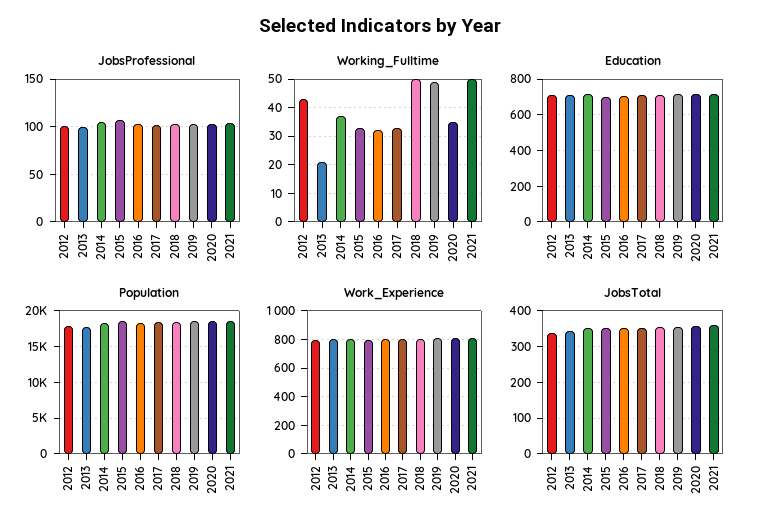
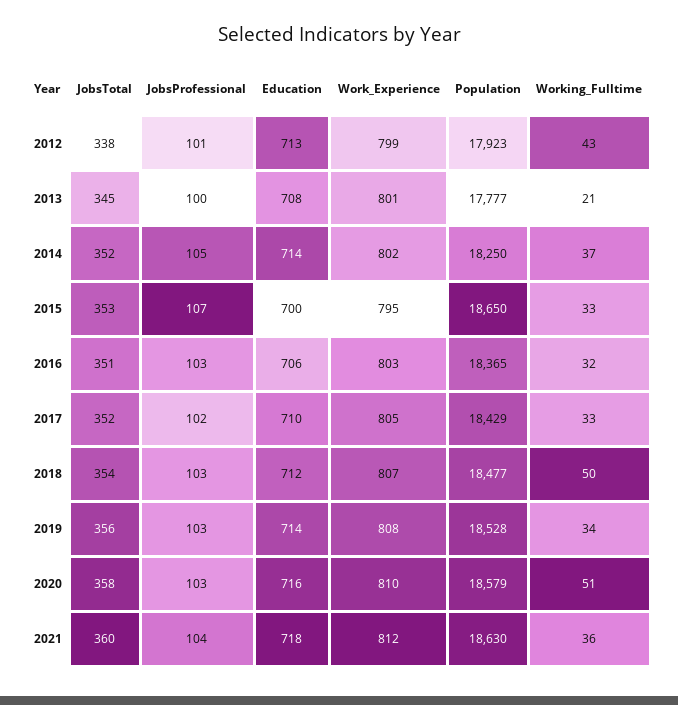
Working_Fulltime, 2019: 50 -> 34
Working_Fulltime, 2020: 35 -> 51
Working_Fulltime, 2021: 50 -> 36

